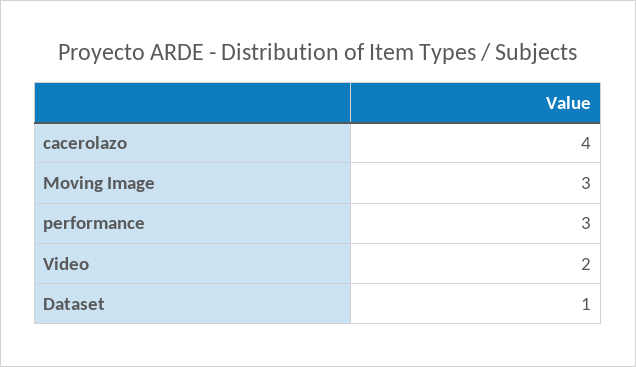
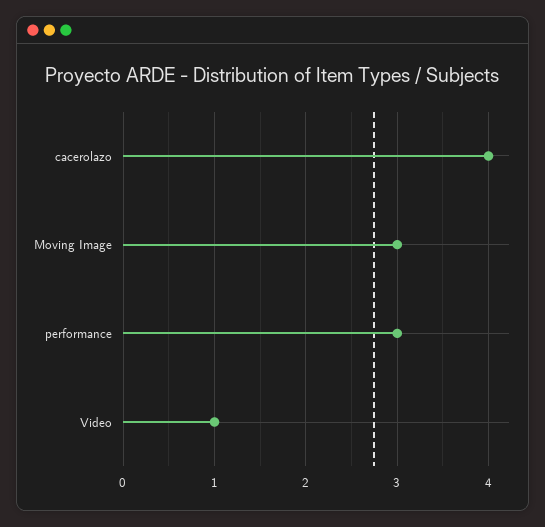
Video: 2 -> 1
Dataset: 1 -> none

